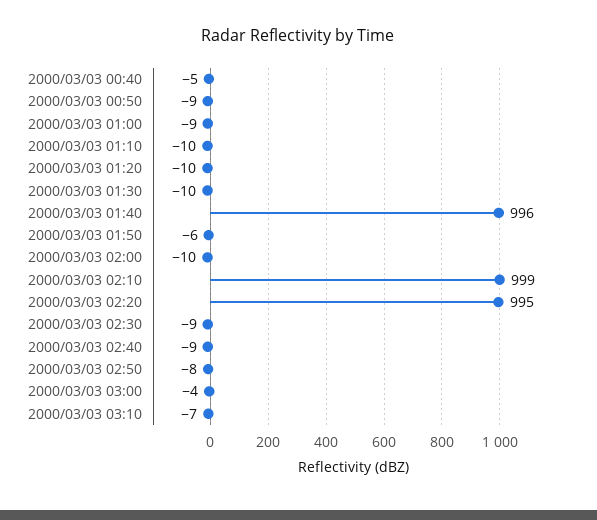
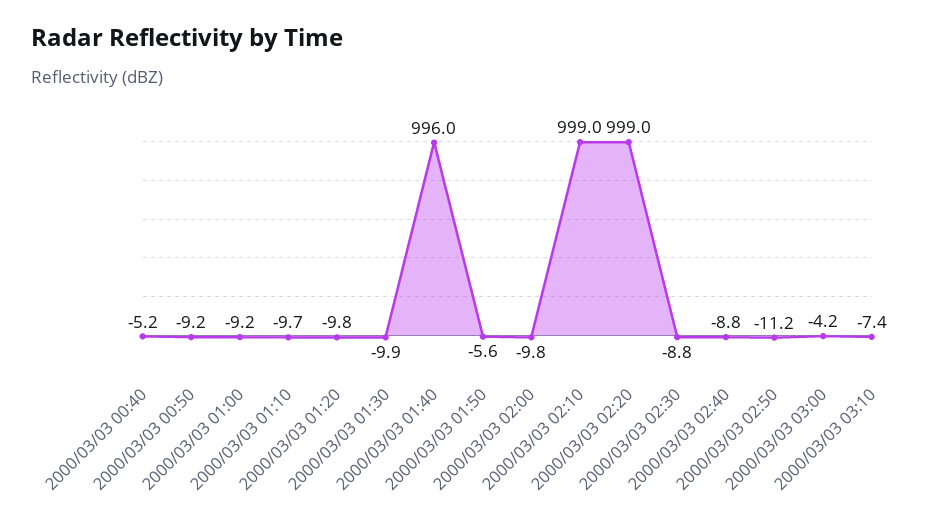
2000/03/03 02:20: 995 -> 999
2000/03/03 02:50: -8 -> -11.2

